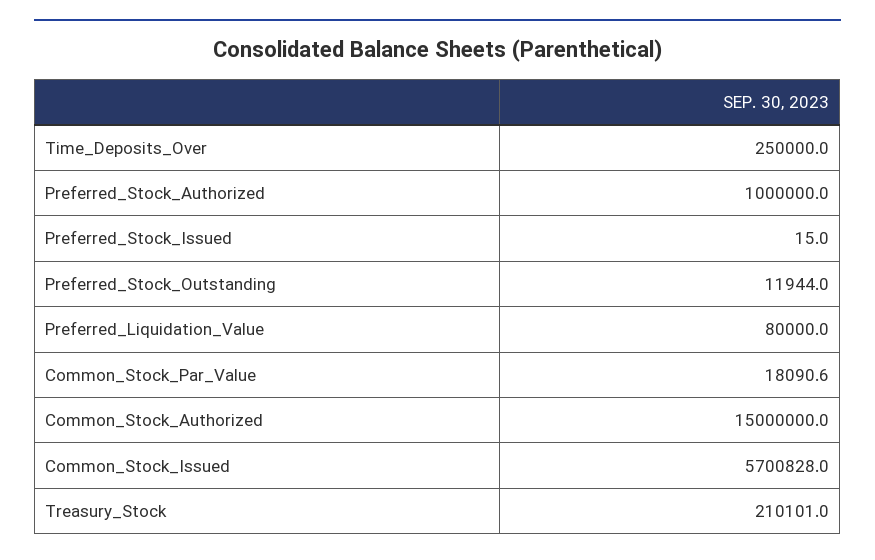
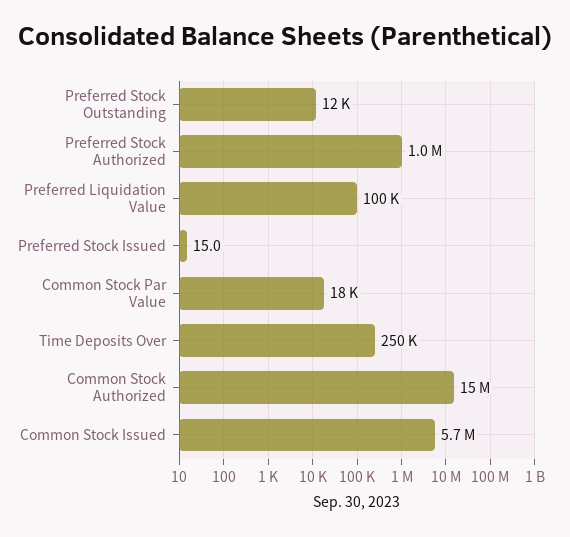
Preferred_Liquidation_Value: 80000 -> 100000
Treasury_Stock: 210101 -> none

